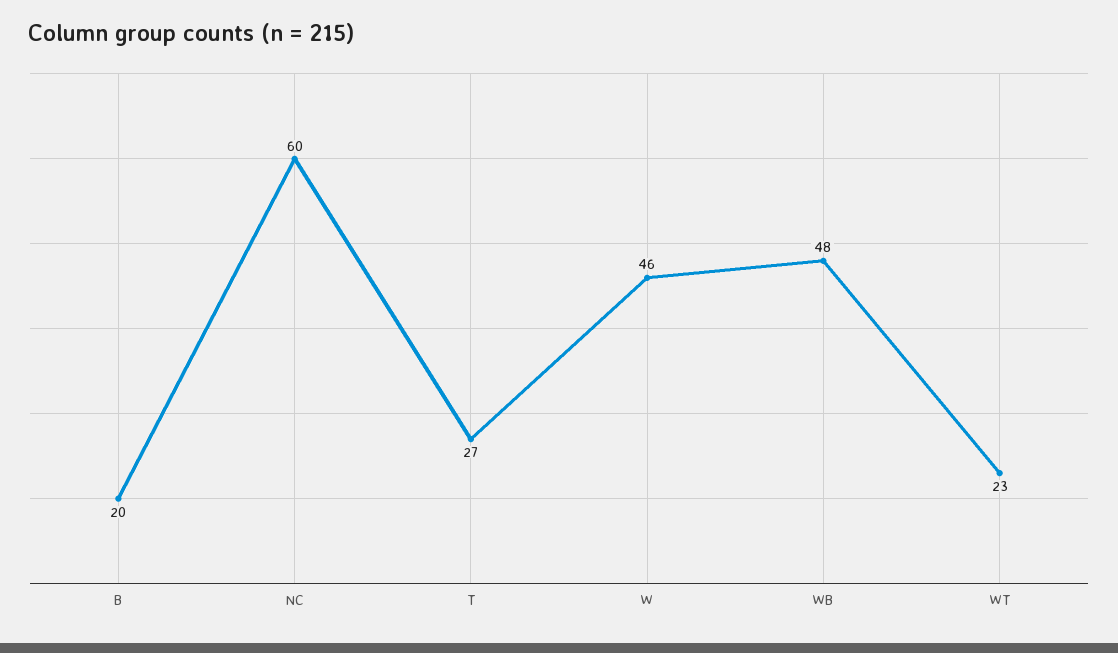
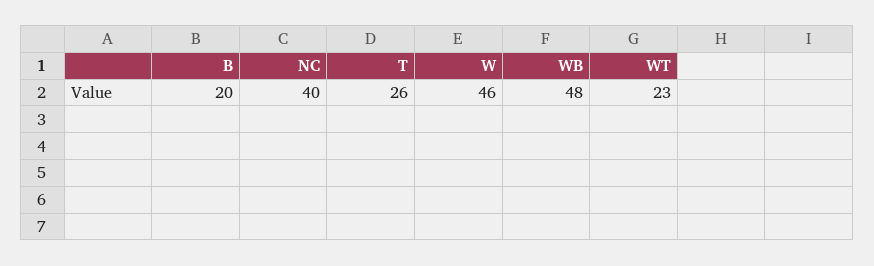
NC: 60 -> 40
T: 27 -> 26

